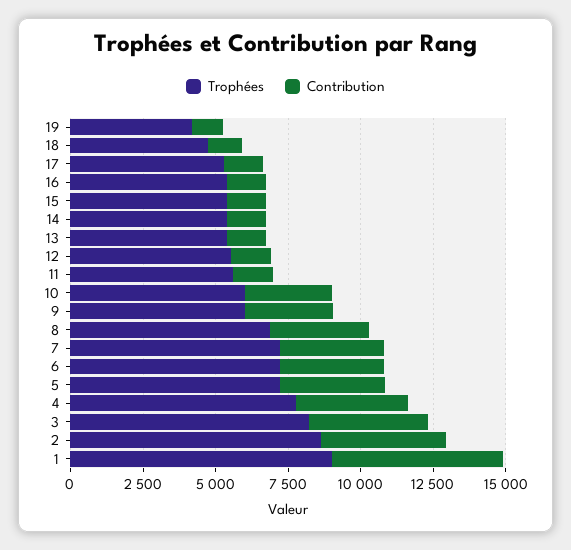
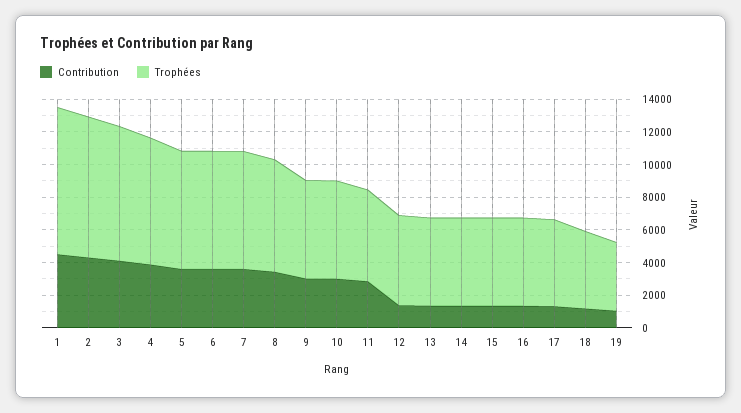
Contribution, 11: 1500 -> 3000
Contribution, 1: 6000 -> 4500

